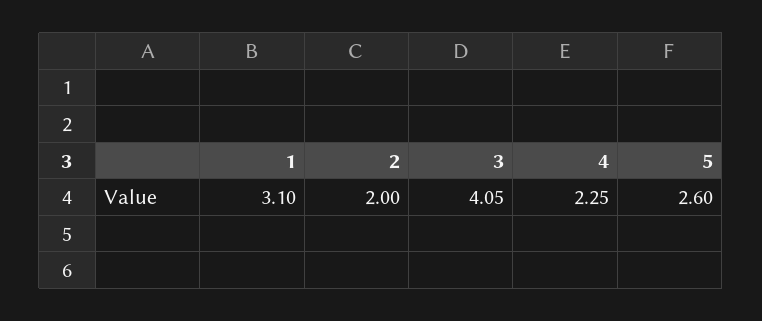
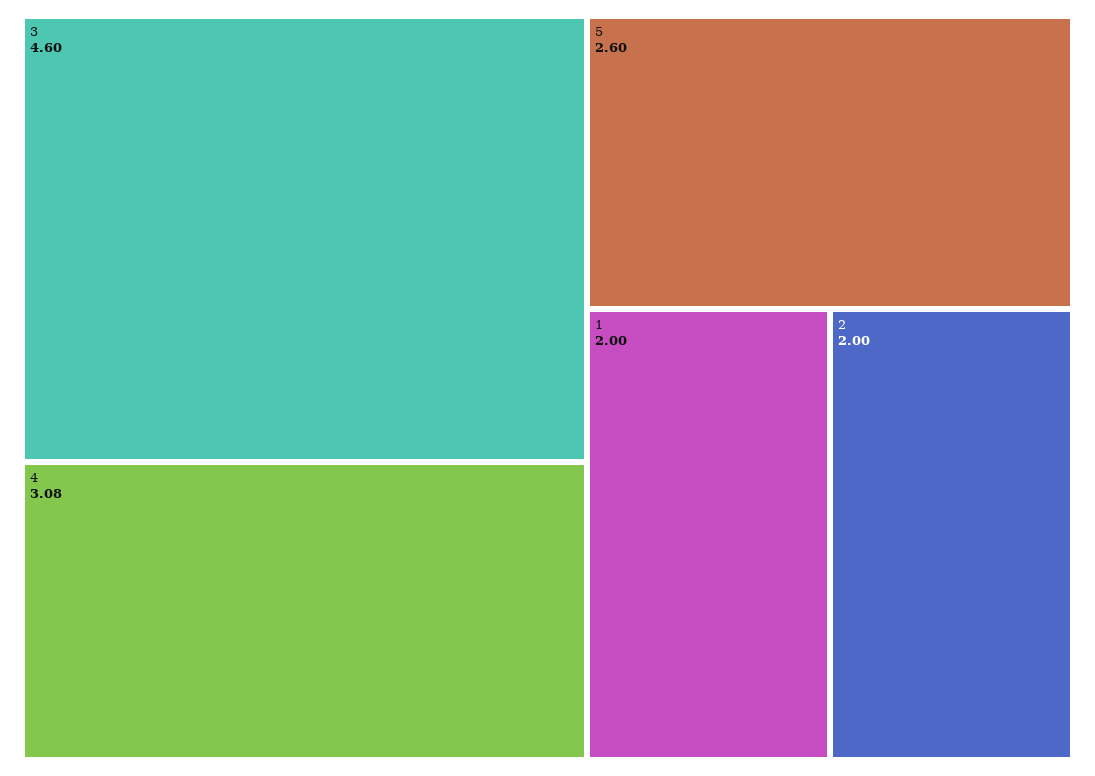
1: 3.1 -> 2
3: 4.05 -> 4.6
4: 2.25 -> 3.08

